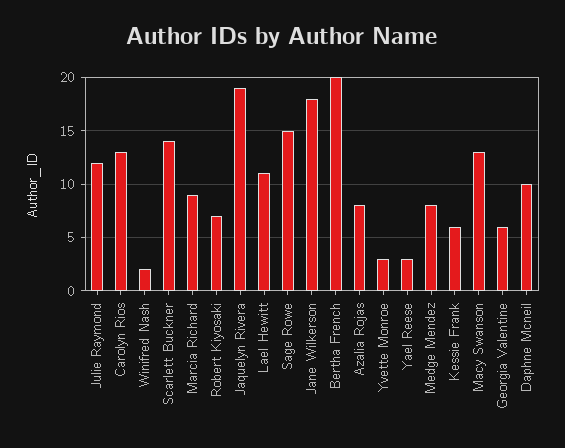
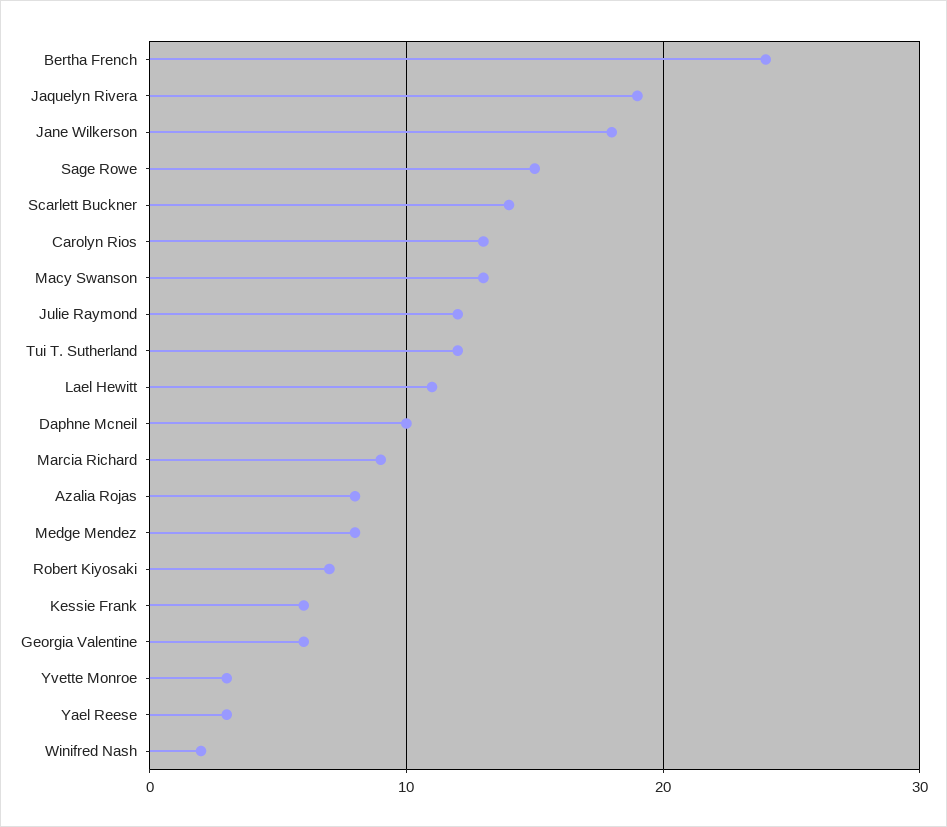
Bertha French: 20 -> 24
Tui T. Sutherland: none -> 12

